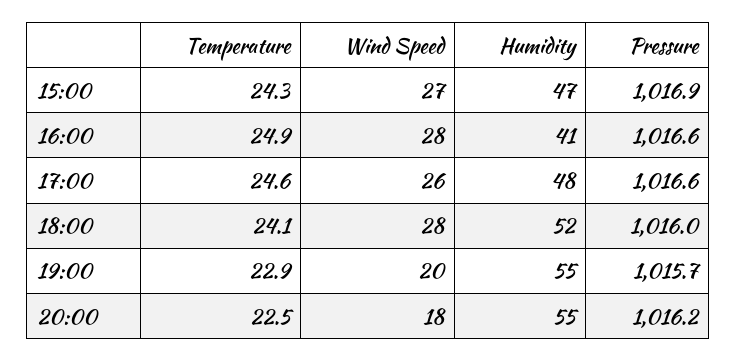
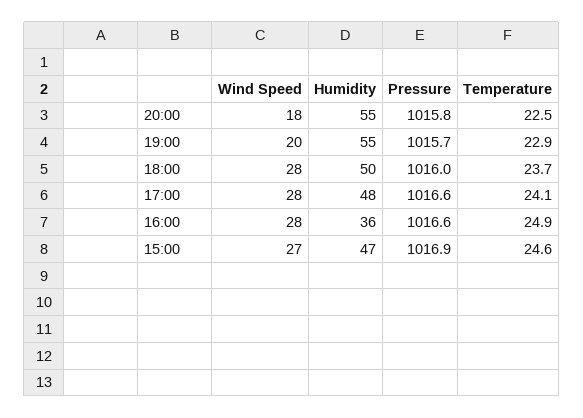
Temperature, 15:00: 24.3 -> 24.6
Humidity, 16:00: 41 -> 36
Temperature, 17:00: 24.6 -> 24.1
Wind Speed, 17:00: 26 -> 28
Temperature, 18:00: 24.1 -> 23.7
Humidity, 18:00: 52 -> 50
Pressure, 20:00: 1016.2 -> 1015.8

